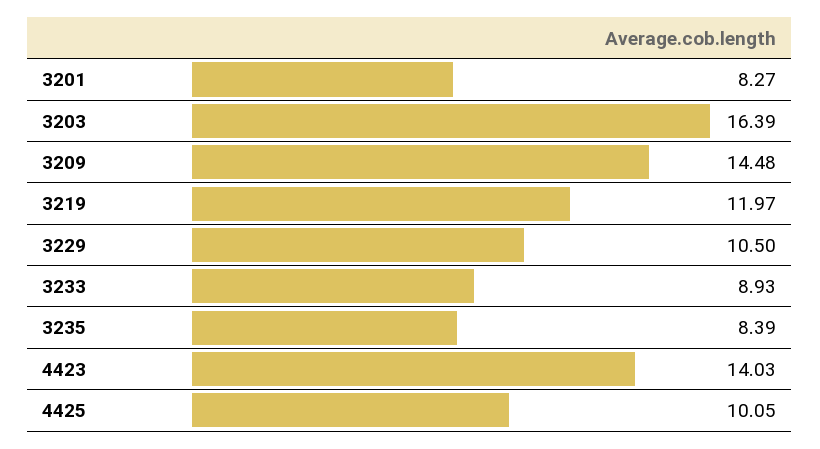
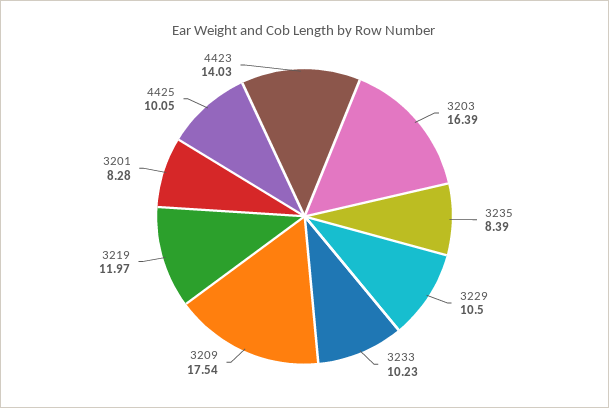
3201: 8.27 -> 8.28
3209: 14.48 -> 17.54
3233: 8.93 -> 10.23

